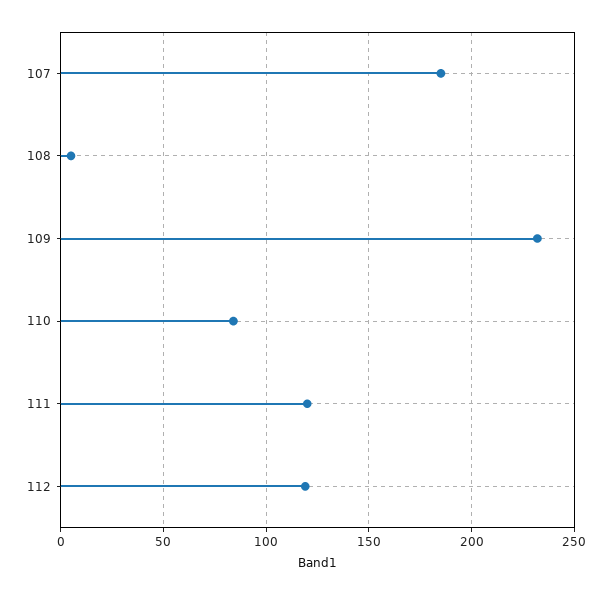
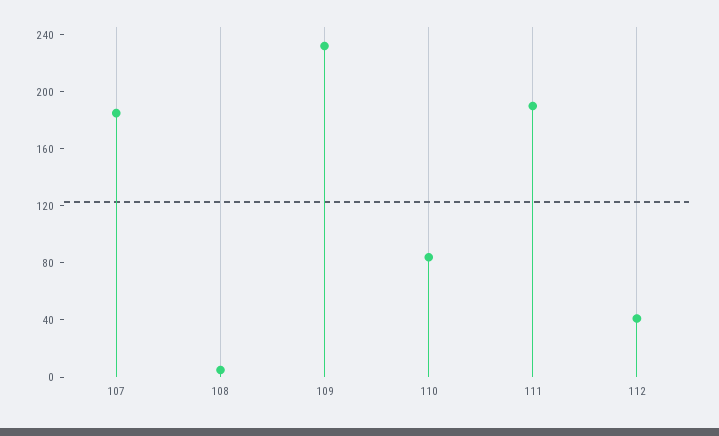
111: 120 -> 190
112: 120 -> 40

